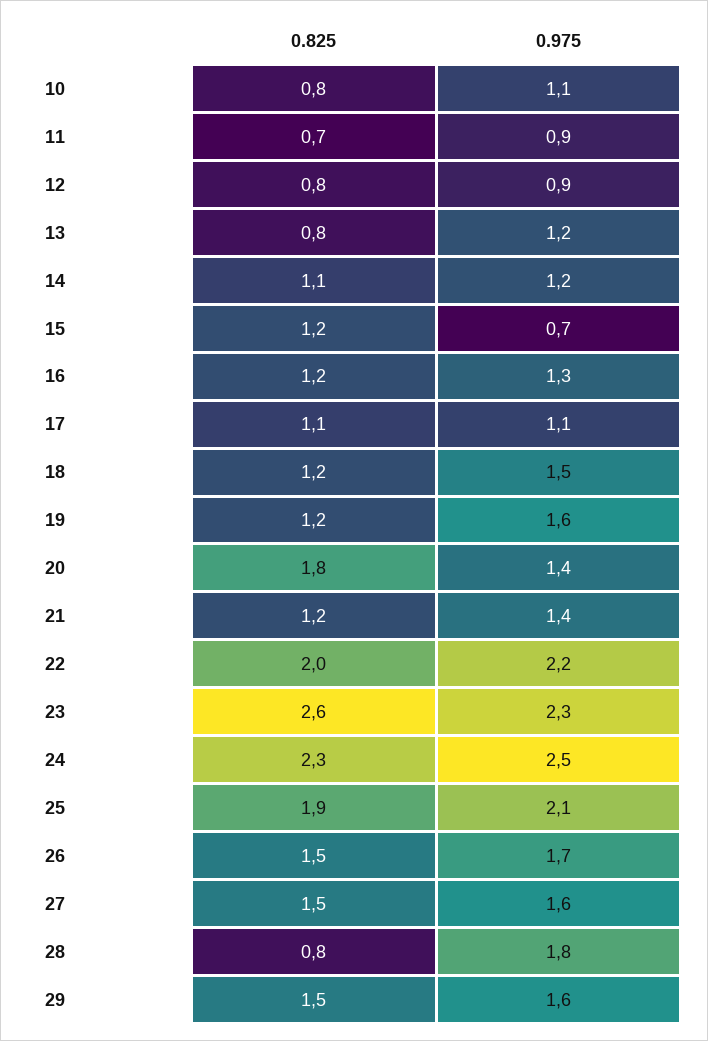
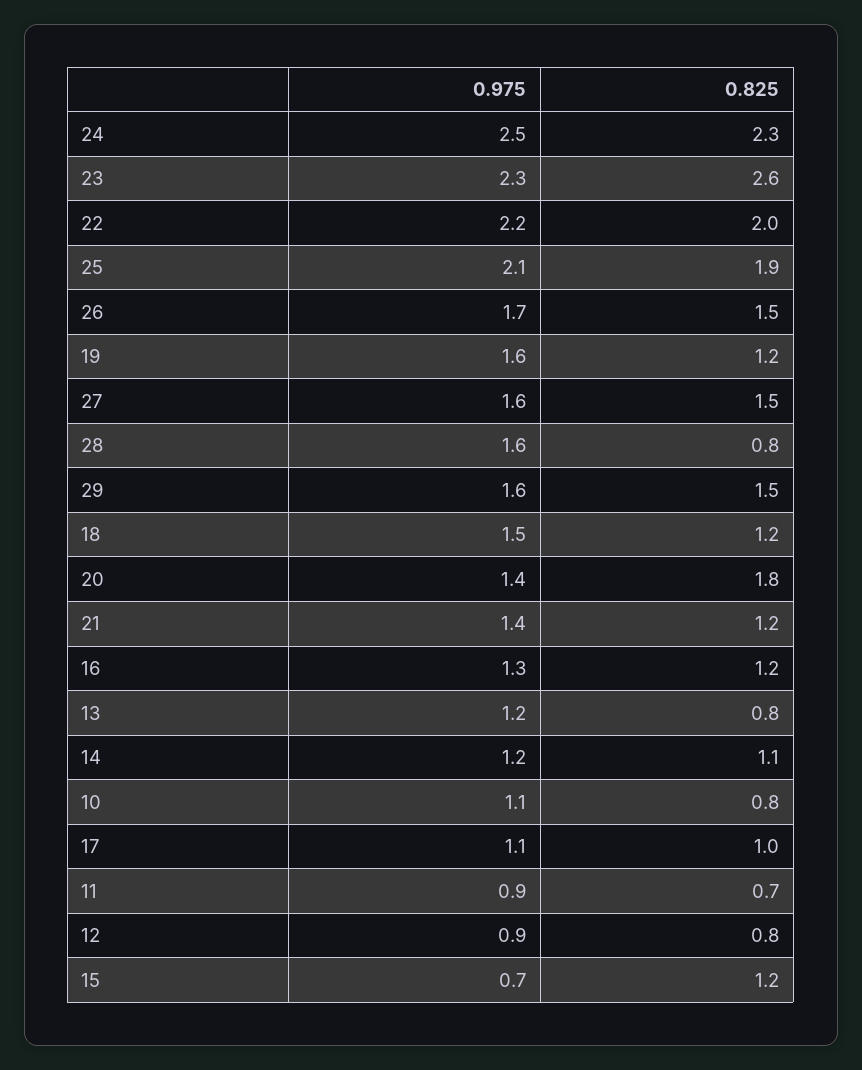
0.825, 17: 1.1 -> 1
0.975, 28: 1.8 -> 1.6

